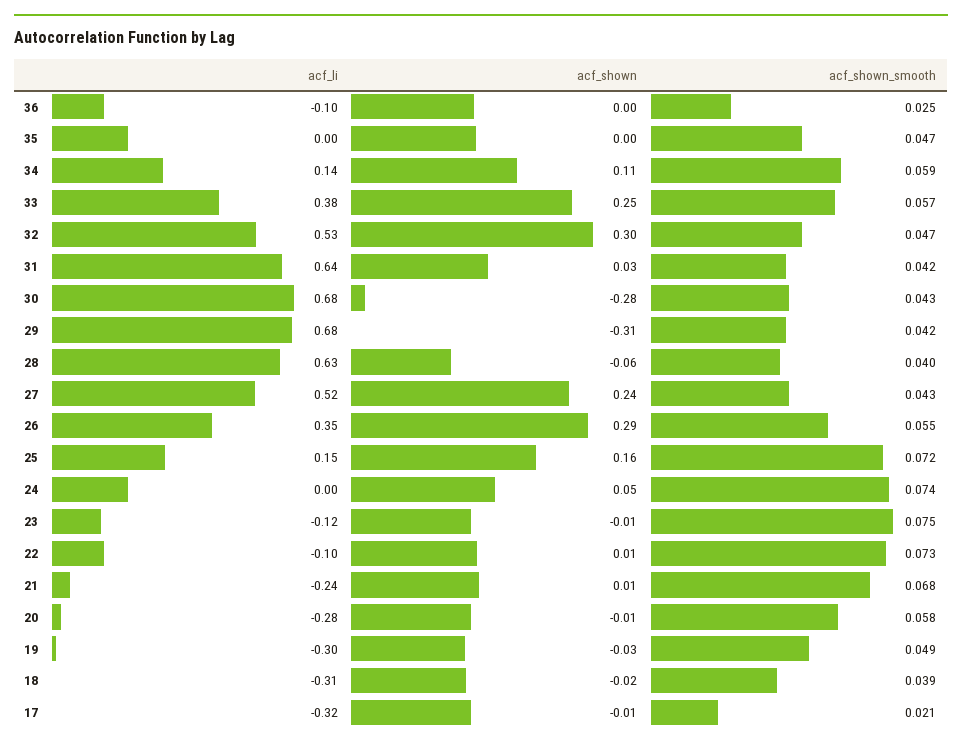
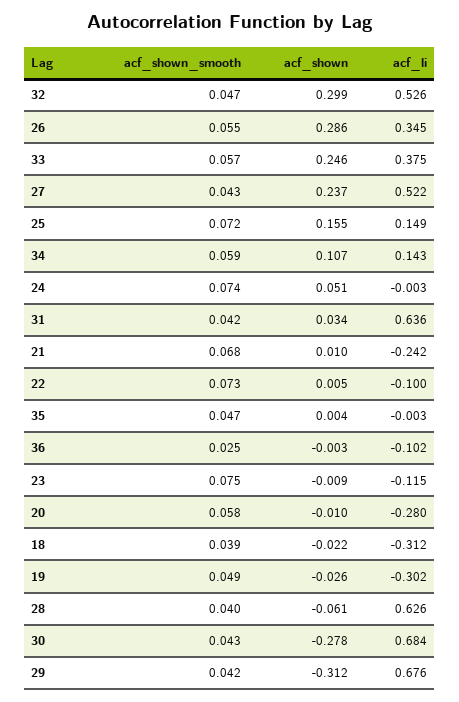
acf_li, 17: -0.32 -> none
acf_shown, 17: -0.01 -> none
acf_shown_smooth, 17: 0.021 -> none

